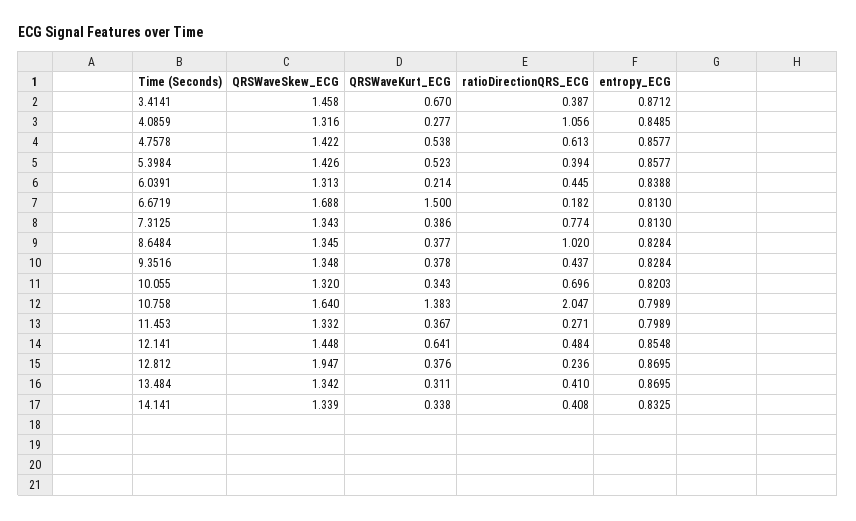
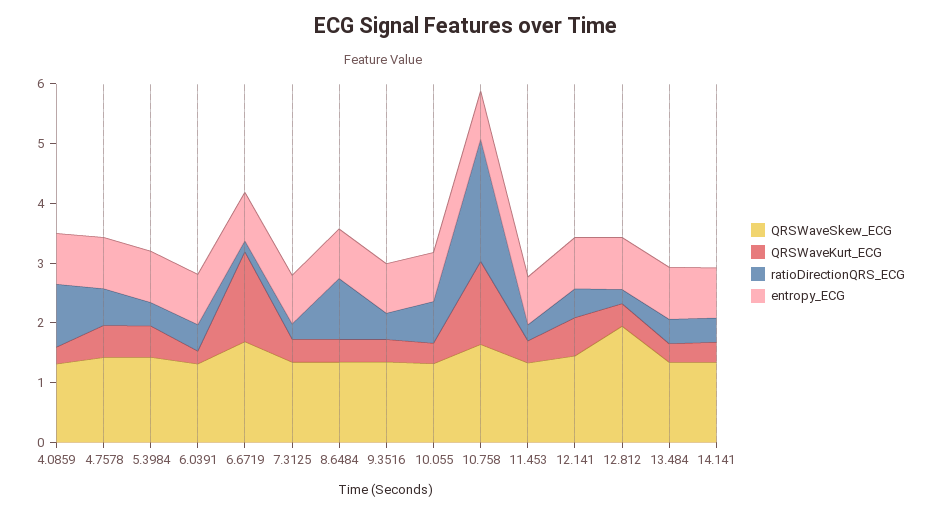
QRSWaveSkew_ECG, 3.4141: 1.458 -> none
QRSWaveKurt_ECG, 3.4141: 0.67 -> none
ratioDirectionQRS_ECG, 3.4141: 0.387 -> none
entropy_ECG, 3.4141: 0.8712 -> none
ratioDirectionQRS_ECG, 7.3125: 0.774 -> 0.2

